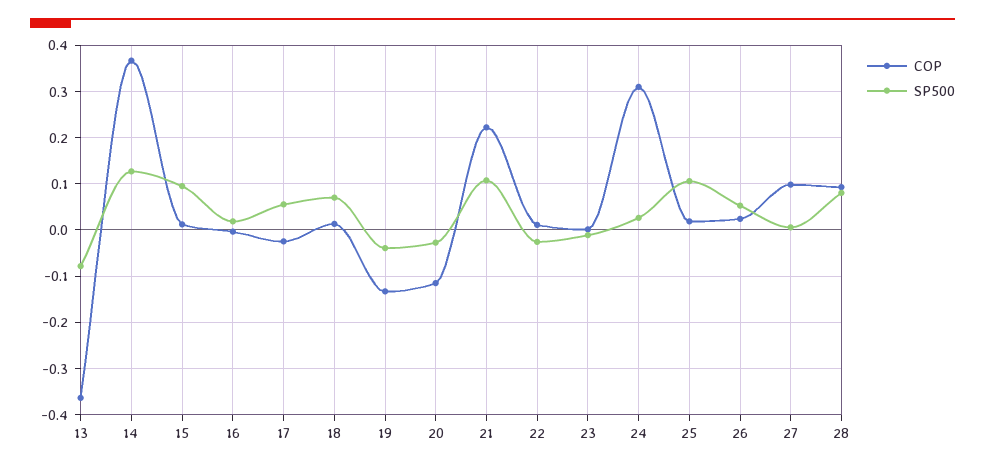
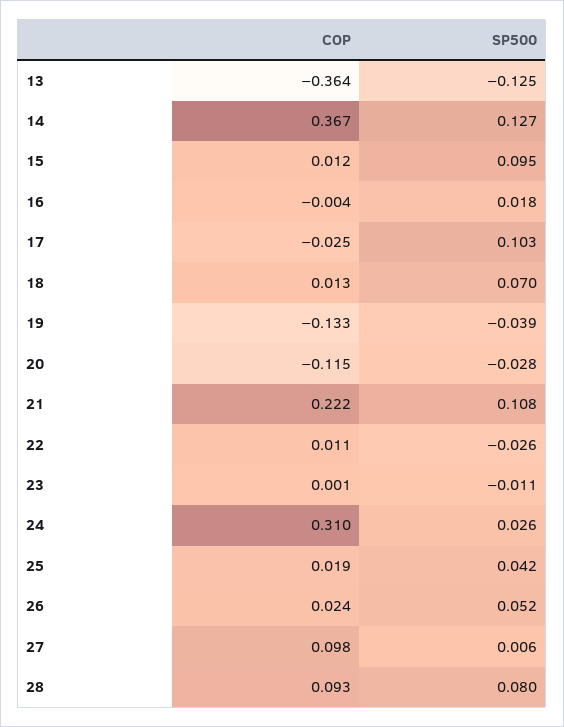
SP500, 13: -0.08 -> -0.125
SP500, 17: 0.06 -> 0.103
SP500, 25: 0.1 -> 0.042

